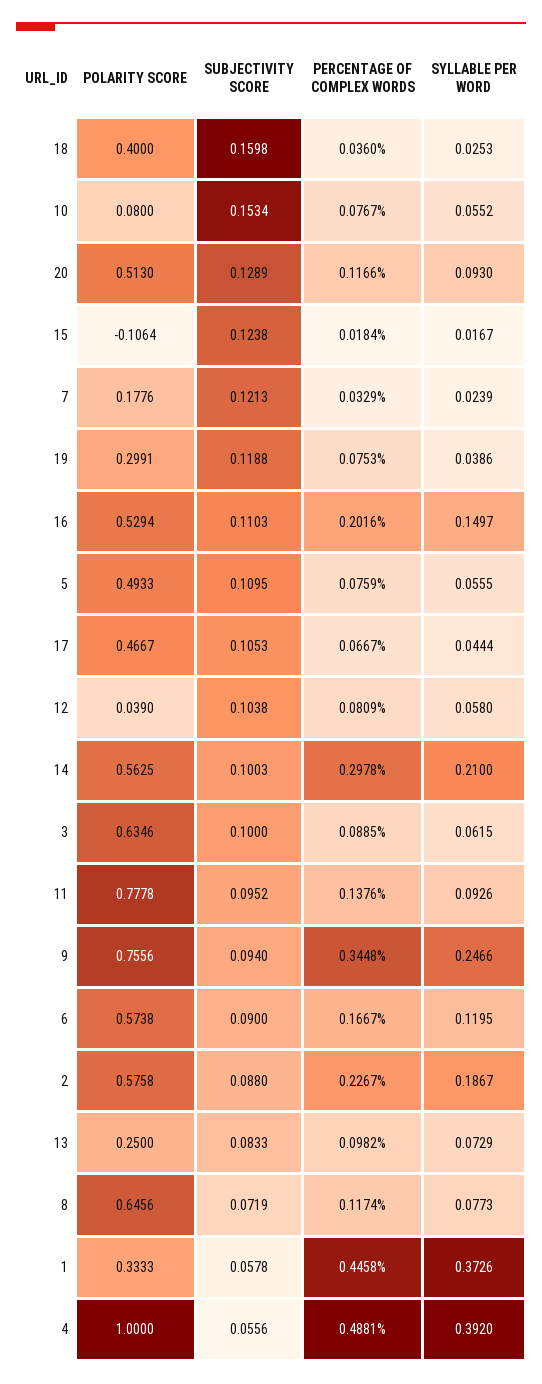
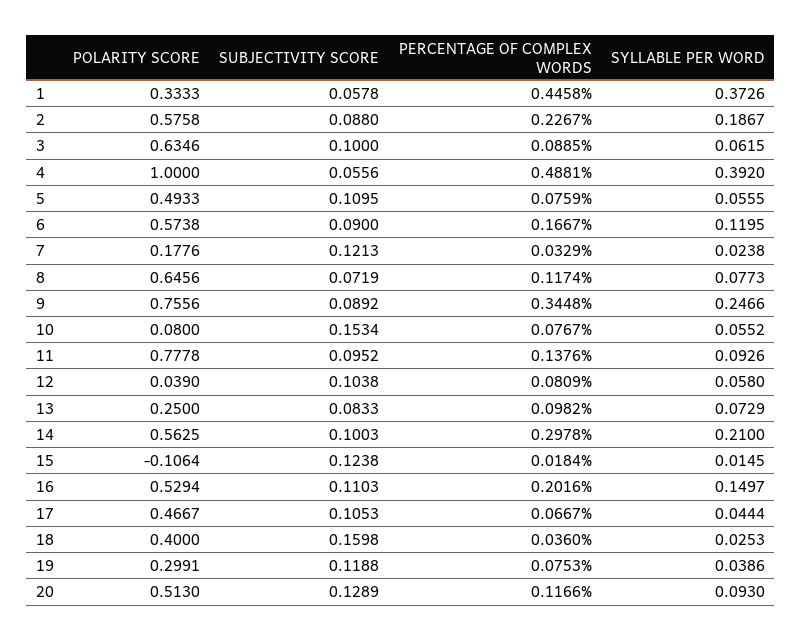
SYLLABLE PER WORD, 15: 0.0167 -> 0.0145
SYLLABLE PER WORD, 7: 0.0239 -> 0.0238
SUBJECTIVITY SCORE, 9: 0.094 -> 0.0892

